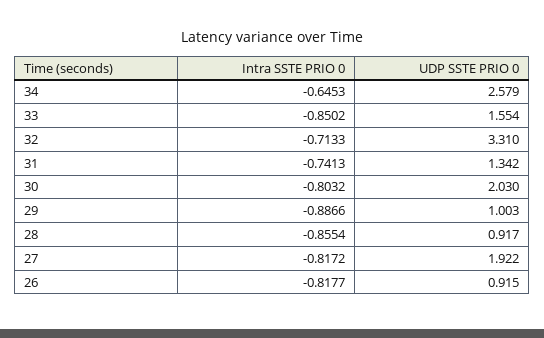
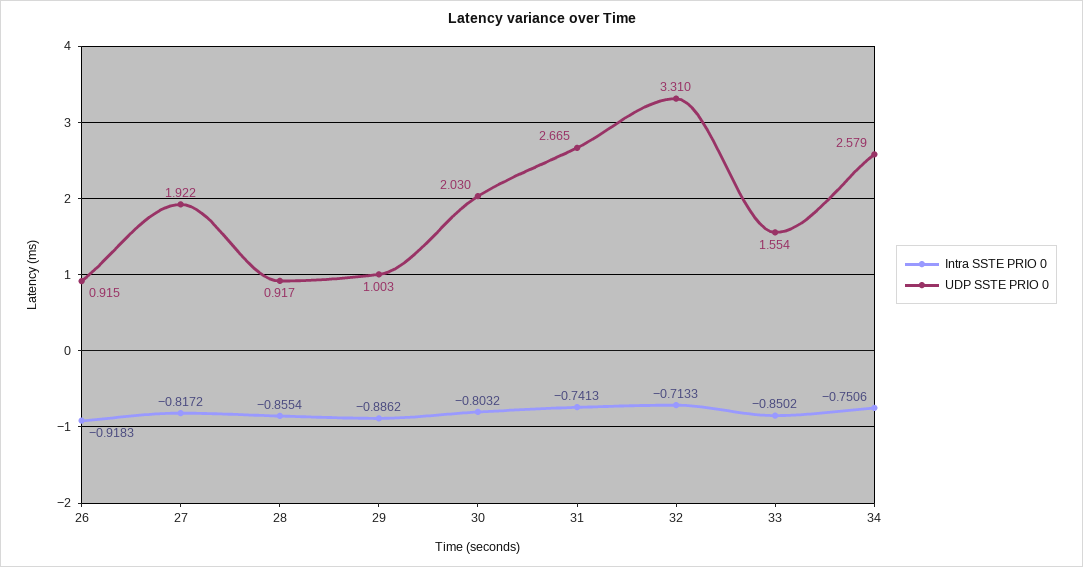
Intra SSTE PRIO 0, 34: -0.6453 -> -0.7506
UDP SSTE PRIO 0, 31: 1.342 -> 2.665
Intra SSTE PRIO 0, 29: -0.8866 -> -0.8862
Intra SSTE PRIO 0, 26: -0.8177 -> -0.9183

